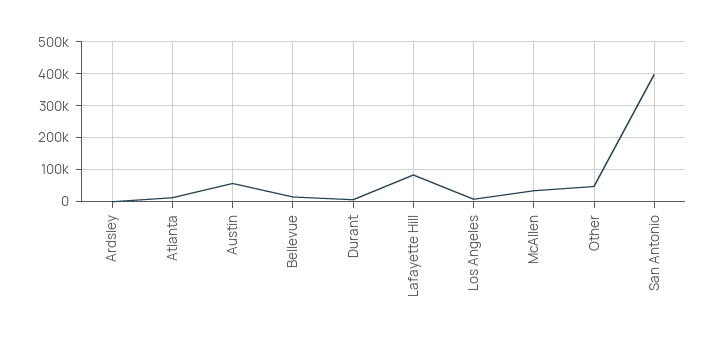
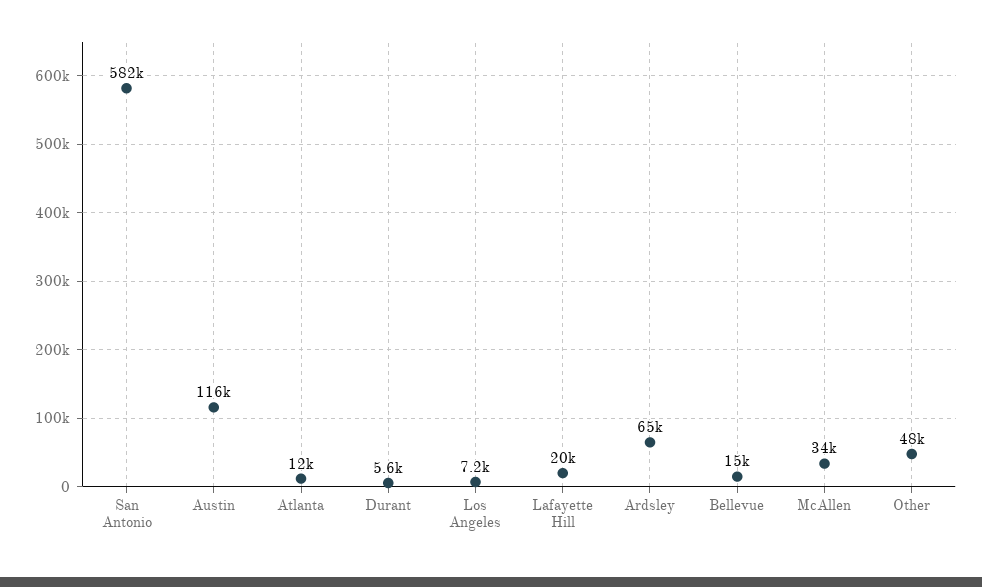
Ardsley: 0 -> 65000
Austin: 60000 -> 116000
Lafayette Hill: 80000 -> 20000
San Antonio: 400000 -> 582000

